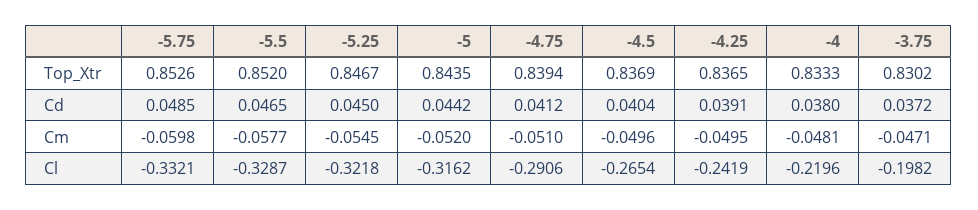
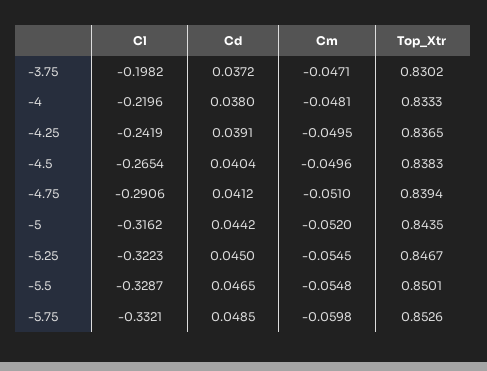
-5.5, Top_Xtr: 0.852 -> 0.8501
-4.5, Top_Xtr: 0.8369 -> 0.8383
-5.5, Cm: -0.0577 -> -0.0548
-5.25, Cl: -0.3218 -> -0.3223

